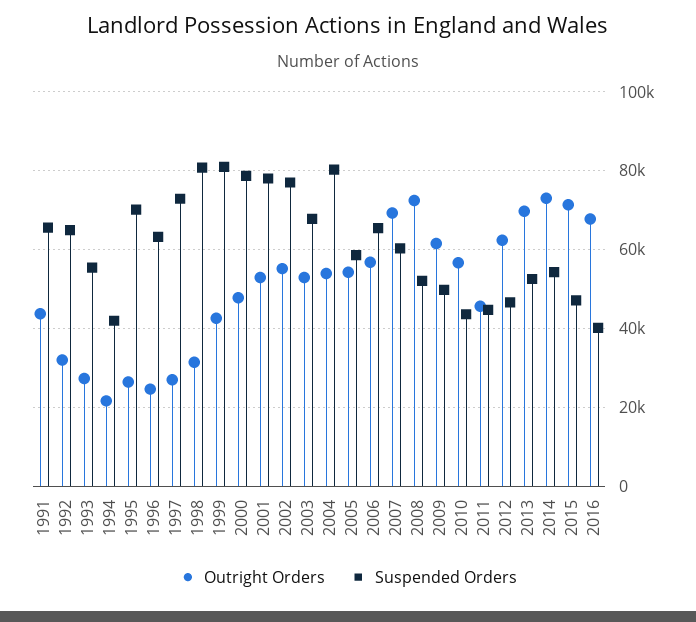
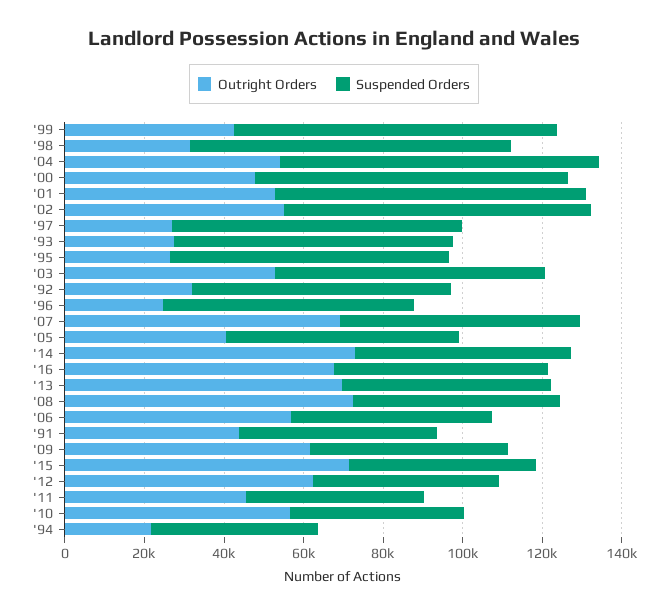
Suspended Orders, 1991: 66000 -> 50000
Suspended Orders, 1993: 56000 -> 70000
Outright Orders, 2005: 54000 -> 40000
Suspended Orders, 2006: 66000 -> 50000
Suspended Orders, 2016: 40000 -> 55000

